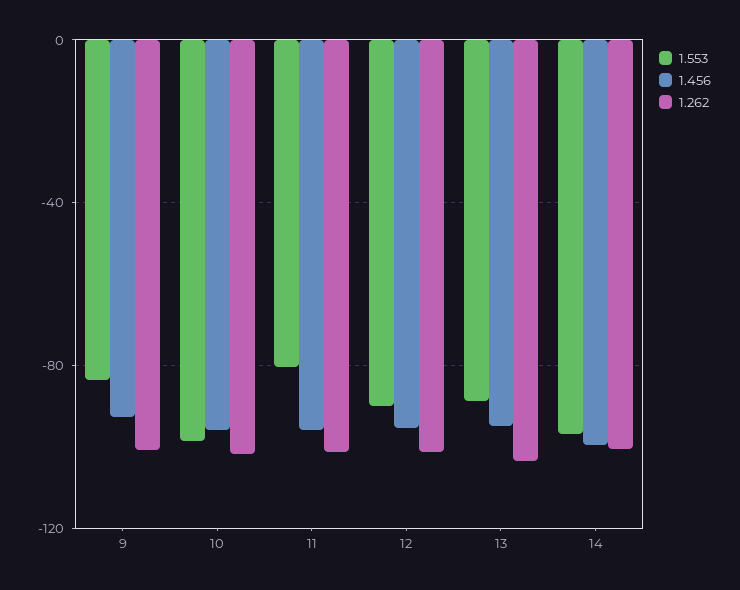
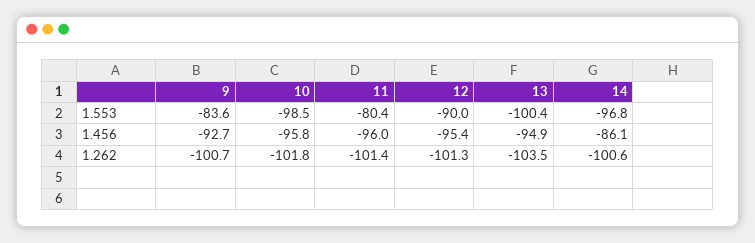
1.553, 13: -90 -> -100.4
1.456, 14: -100 -> -86.1

